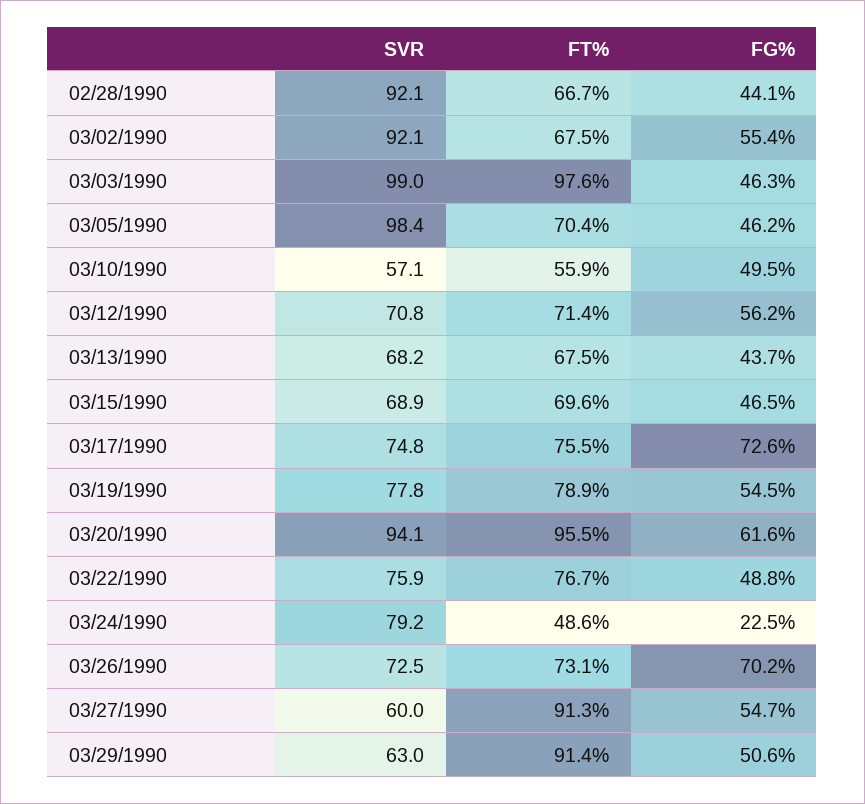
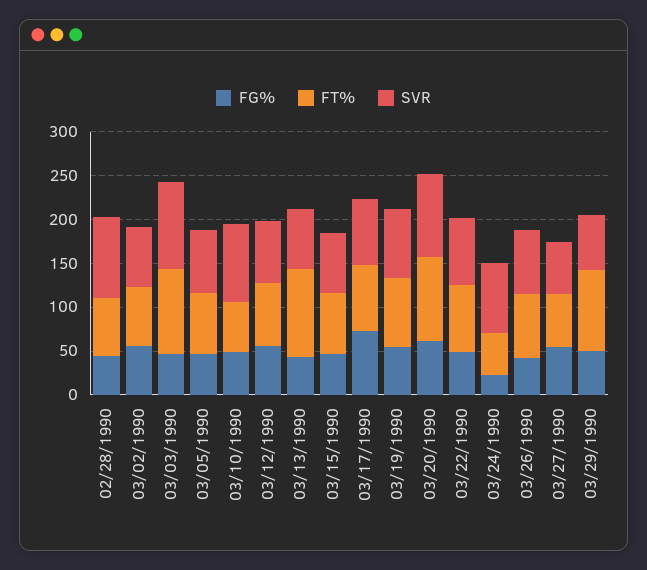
SVR, 03/02/1990: 92.1 -> 70
SVR, 03/05/1990: 98.4 -> 70
SVR, 03/10/1990: 57.1 -> 90
FT%, 03/13/1990: 67.5 -> 100
FG%, 03/26/1990: 70.2 -> 40
FT%, 03/27/1990: 91.3 -> 60

